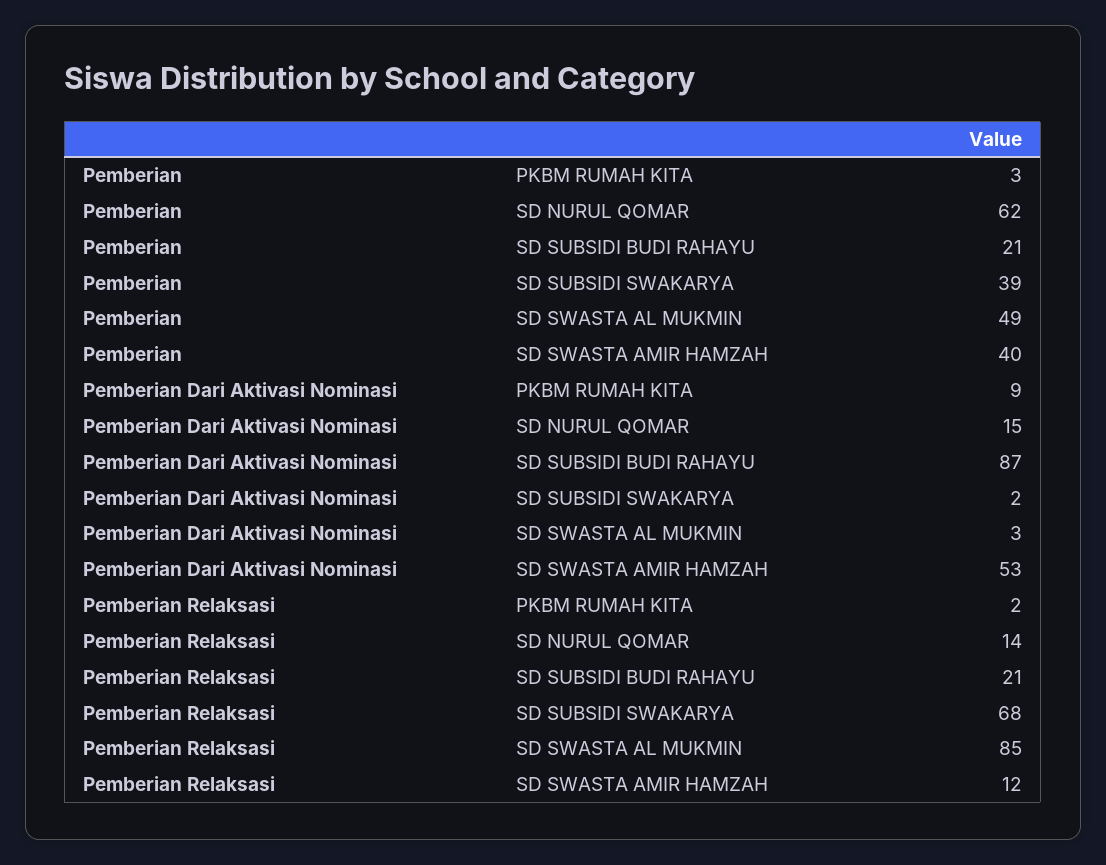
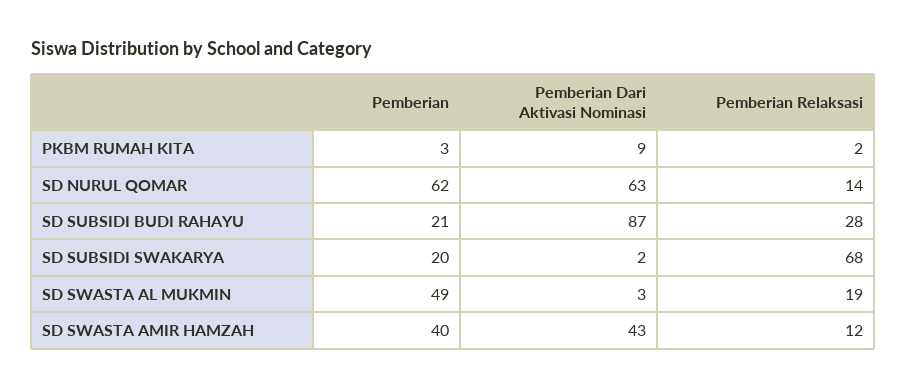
Pemberian, SD SUBSIDI SWAKARYA: 39 -> 20
Pemberian Dari Aktivasi Nominasi, SD NURUL QOMAR: 15 -> 63
Pemberian Dari Aktivasi Nominasi, SD SWASTA AMIR HAMZAH: 53 -> 43
Pemberian Relaksasi, SD SUBSIDI BUDI RAHAYU: 21 -> 28
Pemberian Relaksasi, SD SWASTA AL MUKMIN: 85 -> 19

